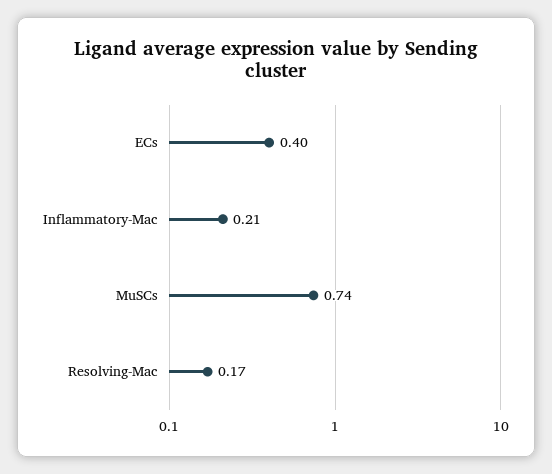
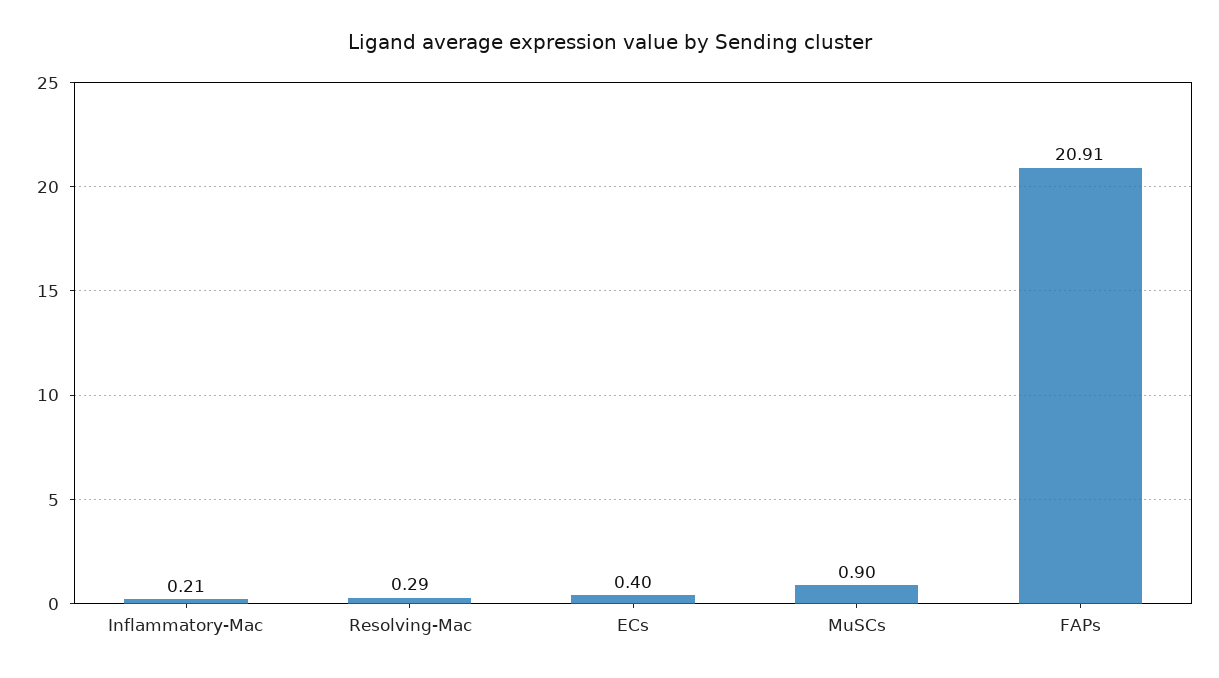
MuSCs: 0.74 -> 0.9
Resolving-Mac: 0.17 -> 0.29
FAPs: none -> 20.91

